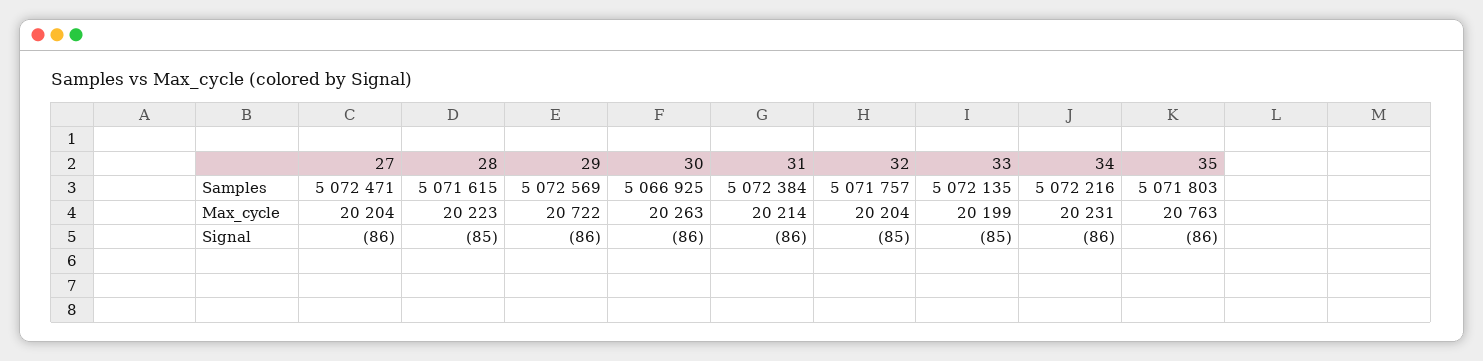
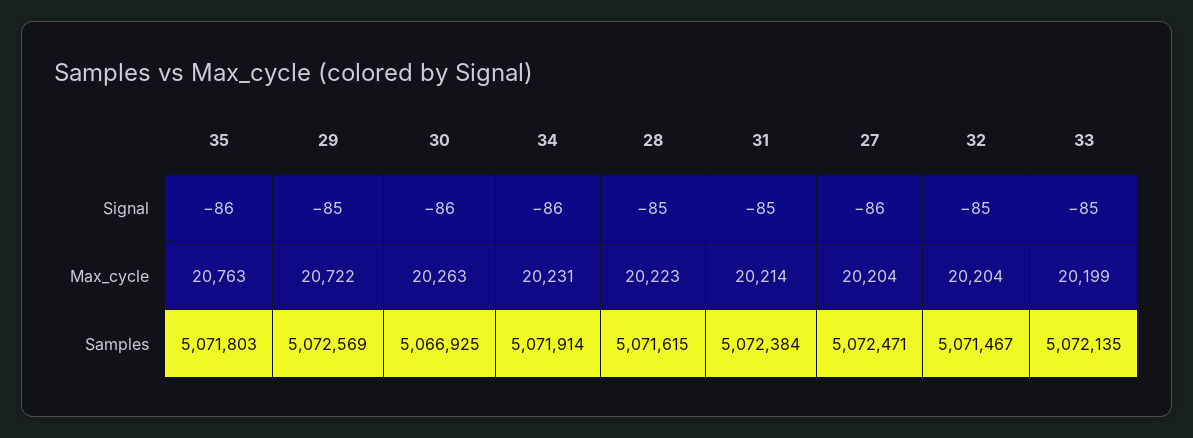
32, Samples: 5071757 -> 5071467
34, Samples: 5072216 -> 5071914
29, Signal: -86 -> -85
31, Signal: -86 -> -85

